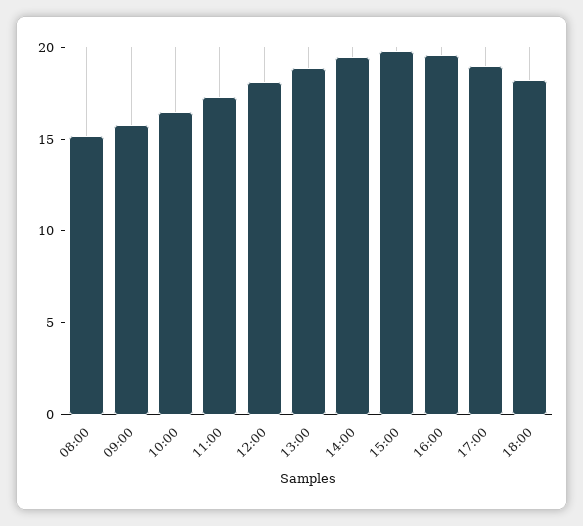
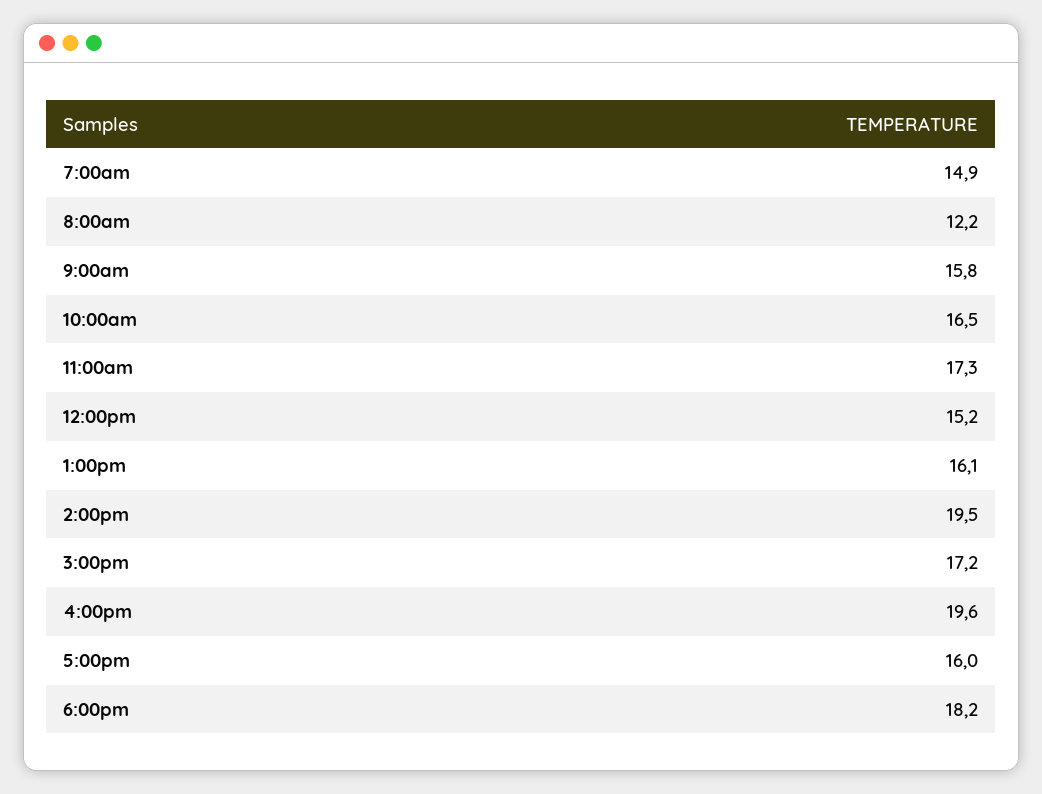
08:00: 15 -> 12.2
12:00: 18 -> 15.2
13:00: 19 -> 16.1
15:00: 20 -> 17.2
17:00: 19 -> 16
7:00am: none -> 14.9

